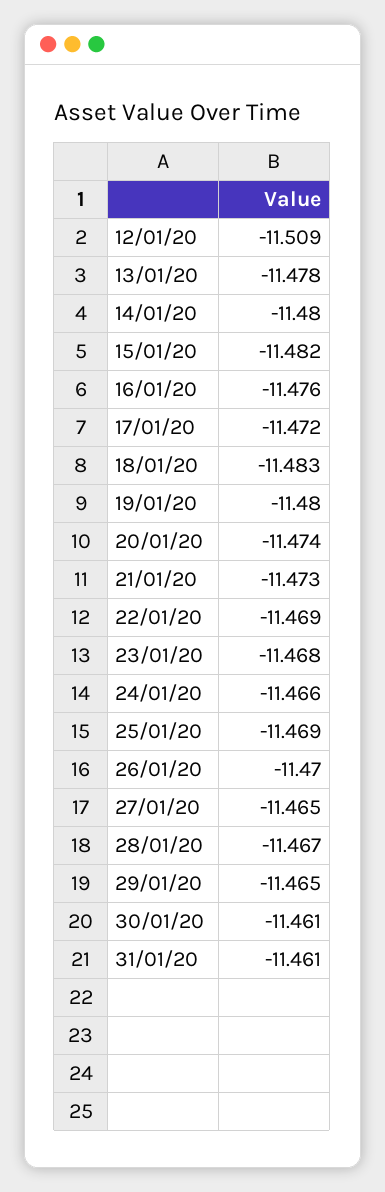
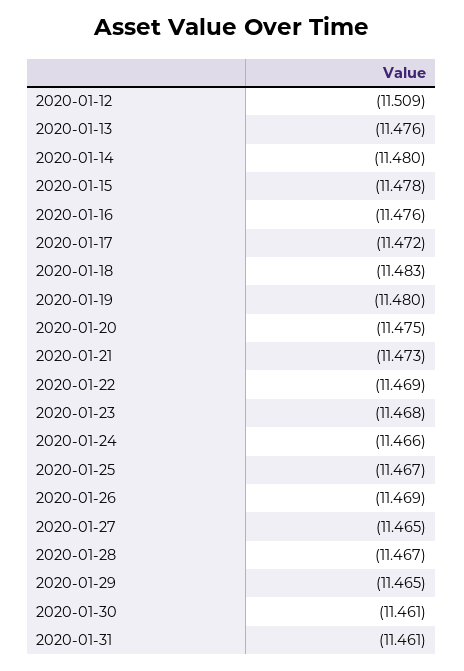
13/01/20: -11.478 -> -11.476
15/01/20: -11.482 -> -11.478
20/01/20: -11.474 -> -11.475
25/01/20: -11.469 -> -11.467
26/01/20: -11.47 -> -11.469

